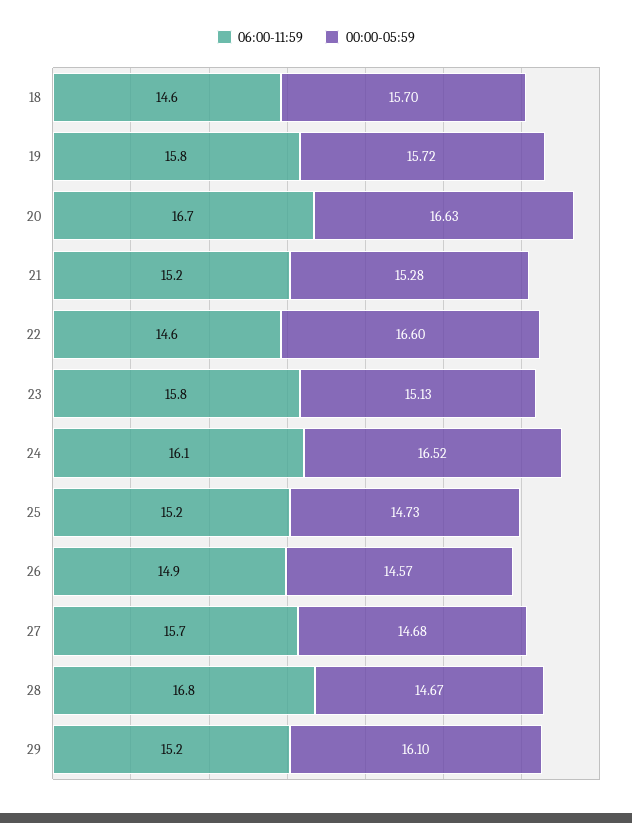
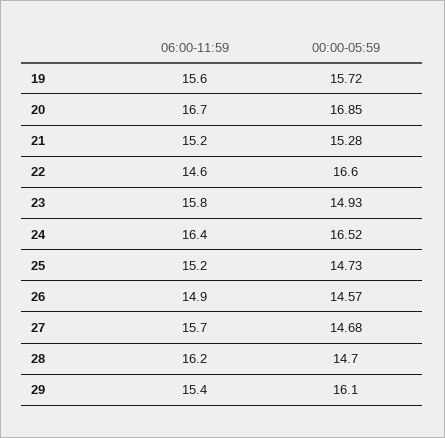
06:00-11:59, 18: 14.6 -> none
00:00-05:59, 18: 15.7 -> none
06:00-11:59, 19: 15.8 -> 15.6
00:00-05:59, 20: 16.63 -> 16.85
00:00-05:59, 23: 15.13 -> 14.93
06:00-11:59, 24: 16.1 -> 16.4
06:00-11:59, 28: 16.8 -> 16.2
00:00-05:59, 28: 14.67 -> 14.7
06:00-11:59, 29: 15.2 -> 15.4

